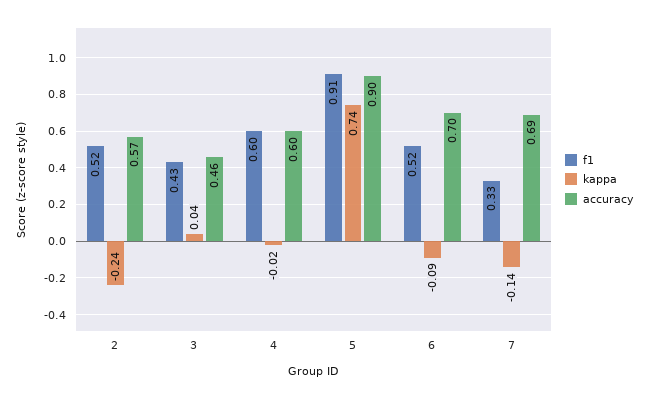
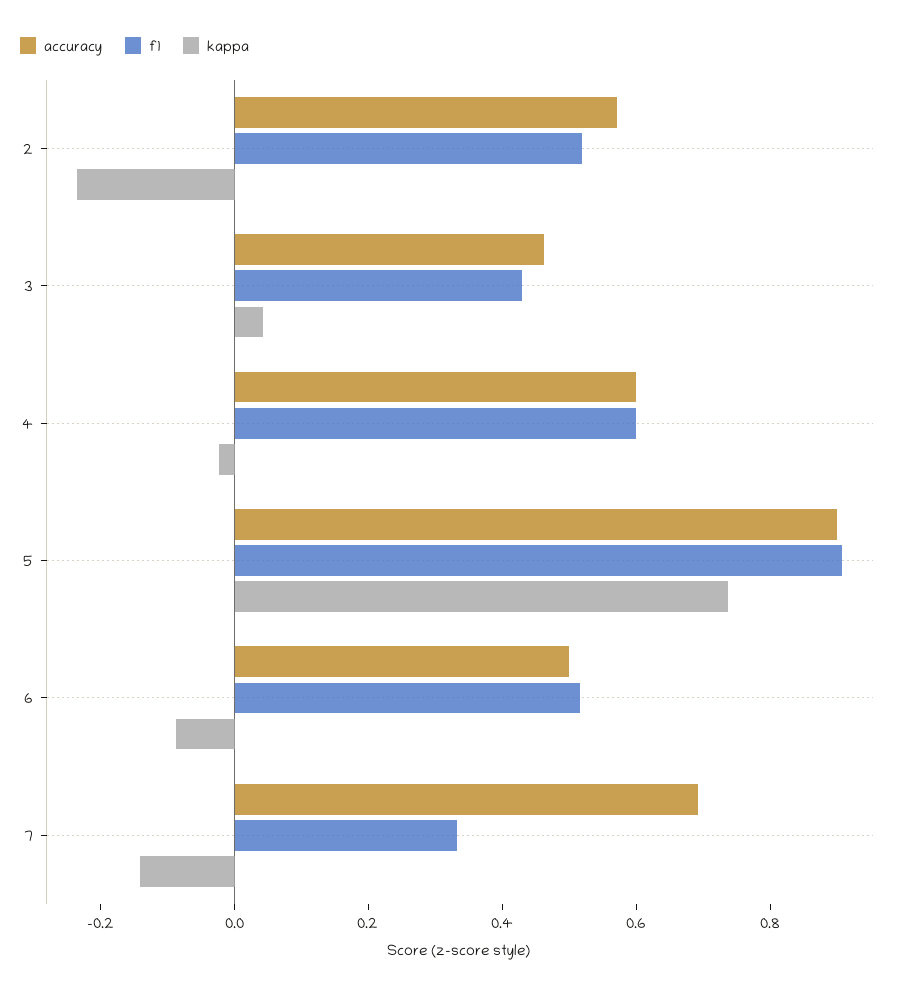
accuracy, 6: 0.7 -> 0.5

